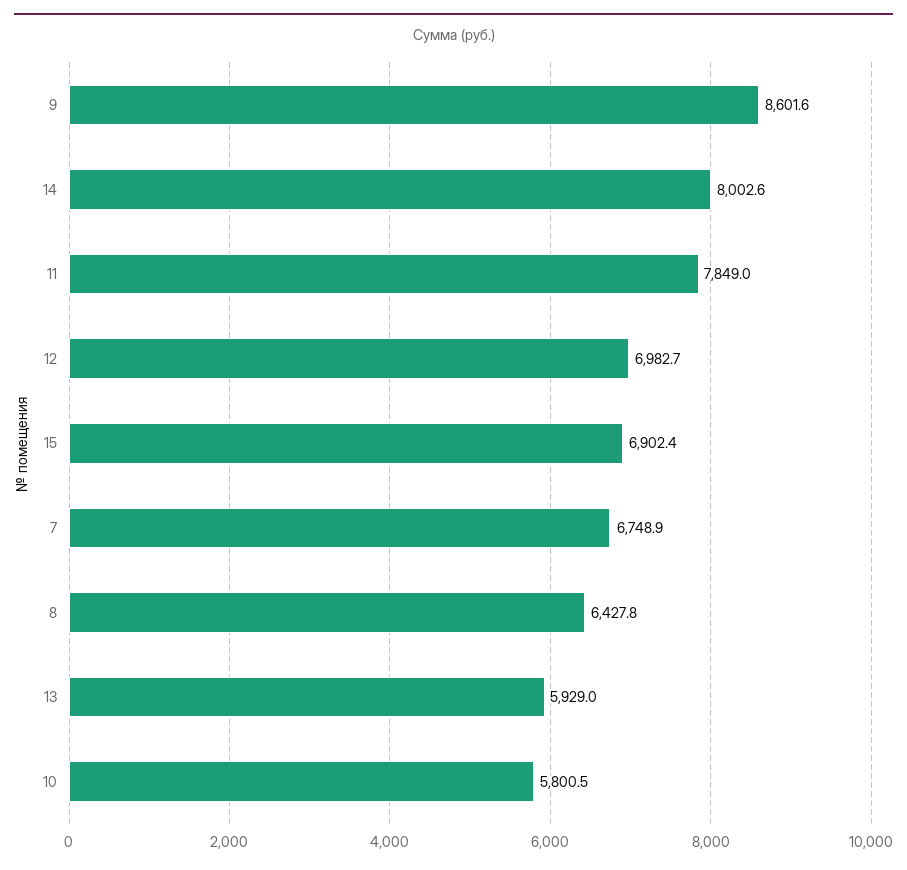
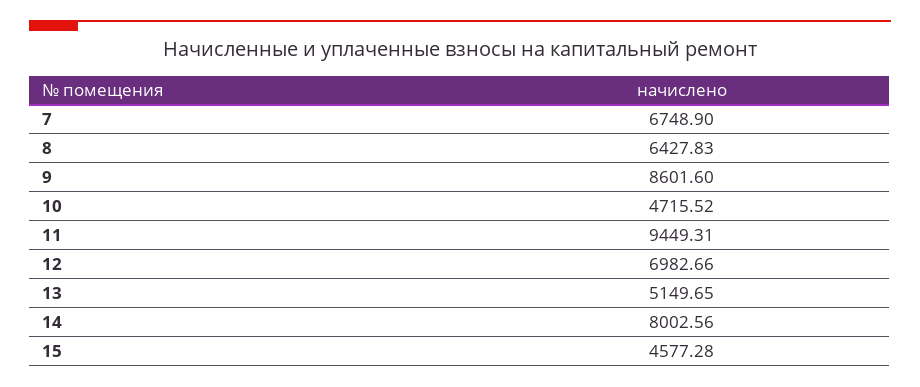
11: 7849 -> 9449.31
15: 6902.4 -> 4577.28
13: 5929 -> 5149.65
10: 5800.5 -> 4715.52

